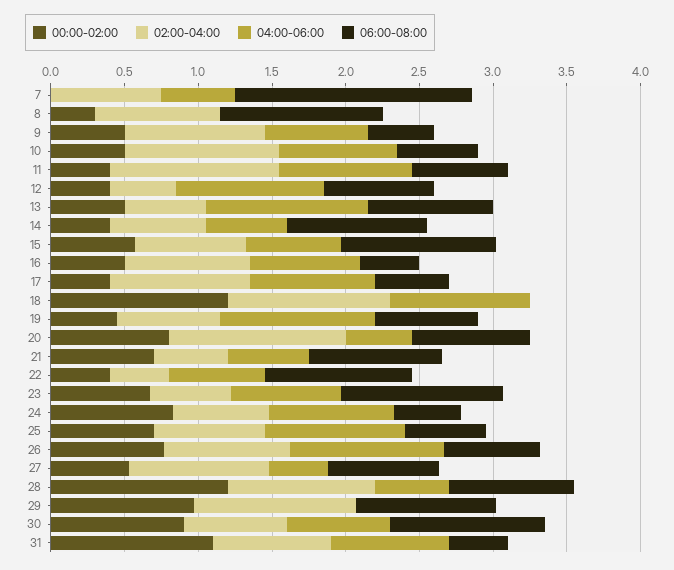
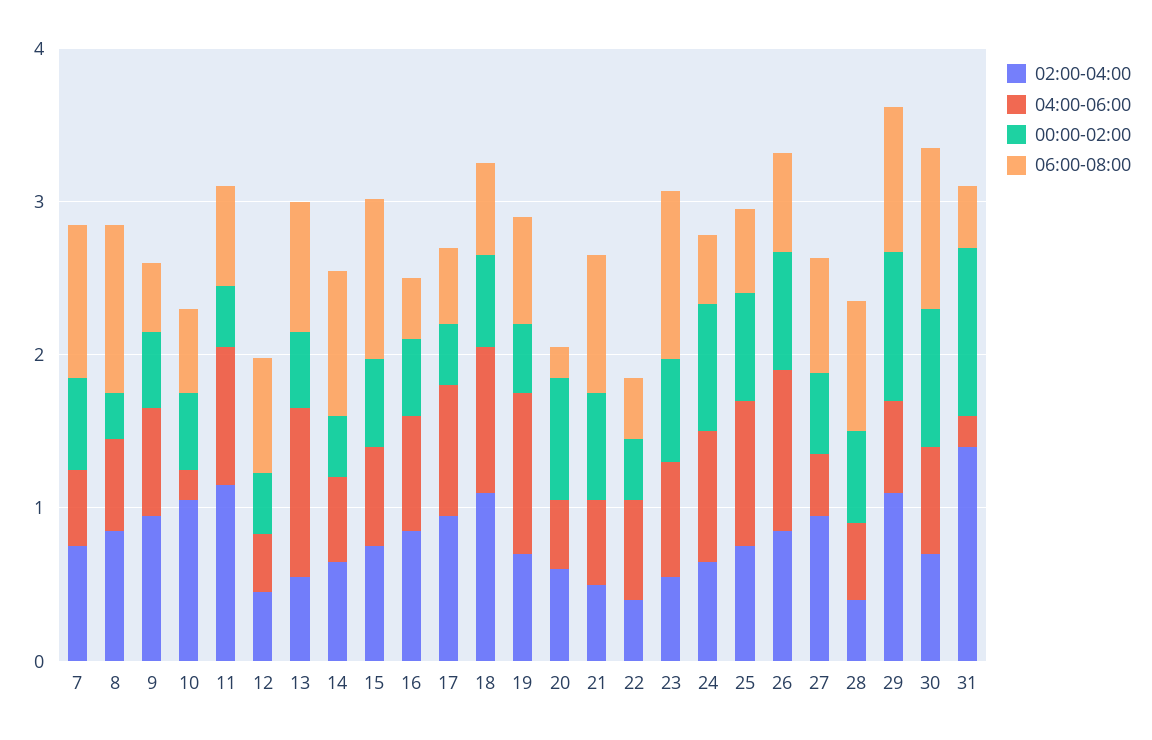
00:00-02:00, 7: 0 -> 0.6
06:00-08:00, 7: 1.6 -> 1
04:00-06:00, 8: 0 -> 0.6
04:00-06:00, 10: 0.8 -> 0.2
04:00-06:00, 12: 1 -> 0.4
00:00-02:00, 18: 1.2 -> 0.6
06:00-08:00, 18: 0 -> 0.6
02:00-04:00, 20: 1.2 -> 0.6
06:00-08:00, 20: 0.8 -> 0.2
06:00-08:00, 22: 1 -> 0.4
00:00-02:00, 28: 1.2 -> 0.6
02:00-04:00, 28: 1 -> 0.4
04:00-06:00, 29: 0 -> 0.6
02:00-04:00, 31: 0.8 -> 1.4
04:00-06:00, 31: 0.8 -> 0.2

